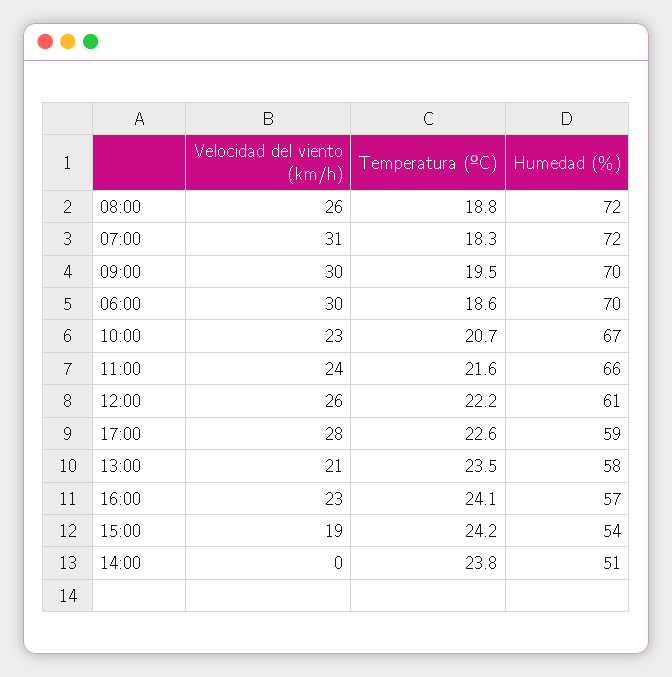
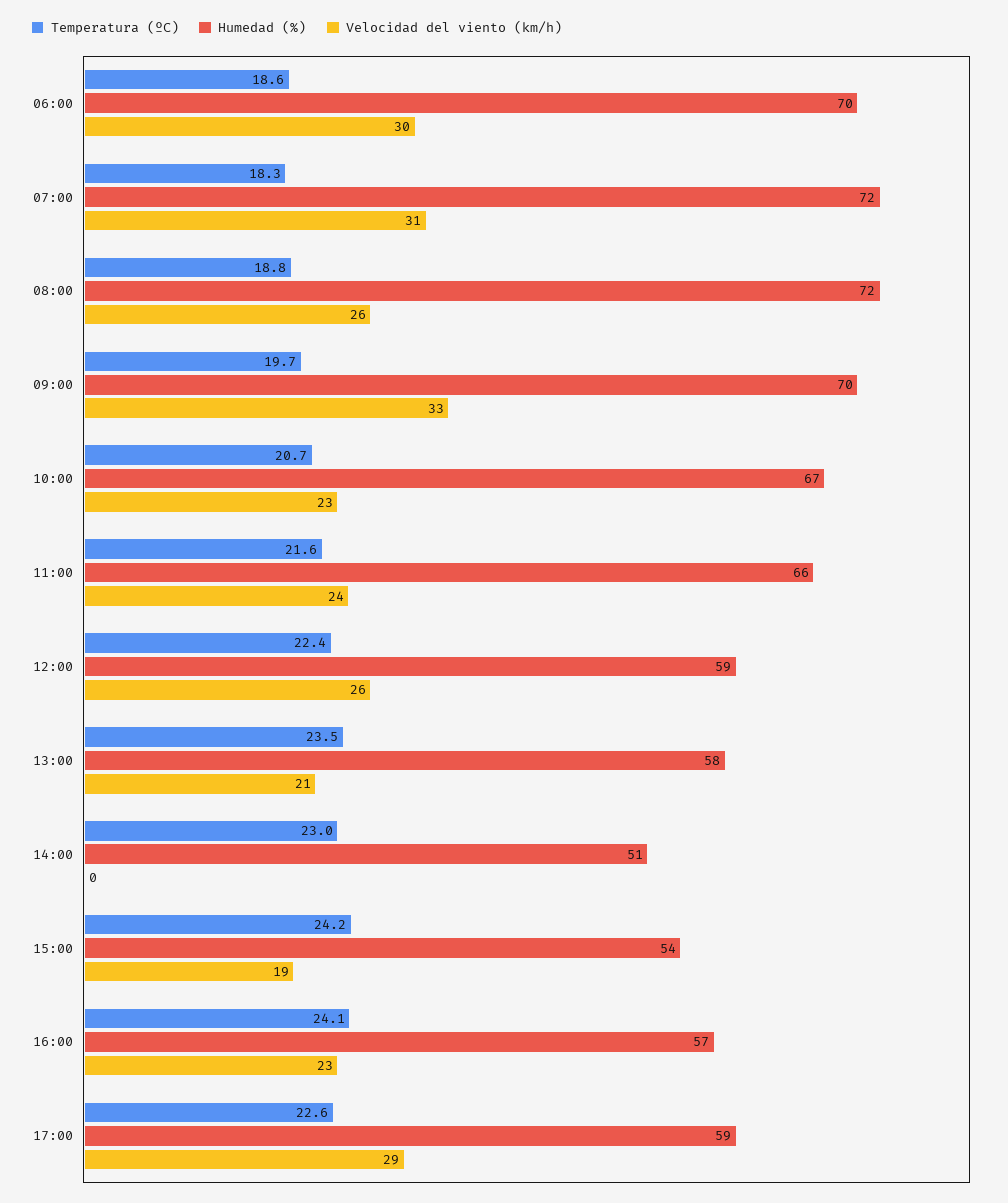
Velocidad del viento (km/h), 09:00: 30 -> 33
Temperatura (ºC), 09:00: 19.5 -> 19.7
Temperatura (ºC), 12:00: 22.2 -> 22.4
Humedad (%), 12:00: 61 -> 59
Velocidad del viento (km/h), 17:00: 28 -> 29
Temperatura (ºC), 14:00: 23.8 -> 23

